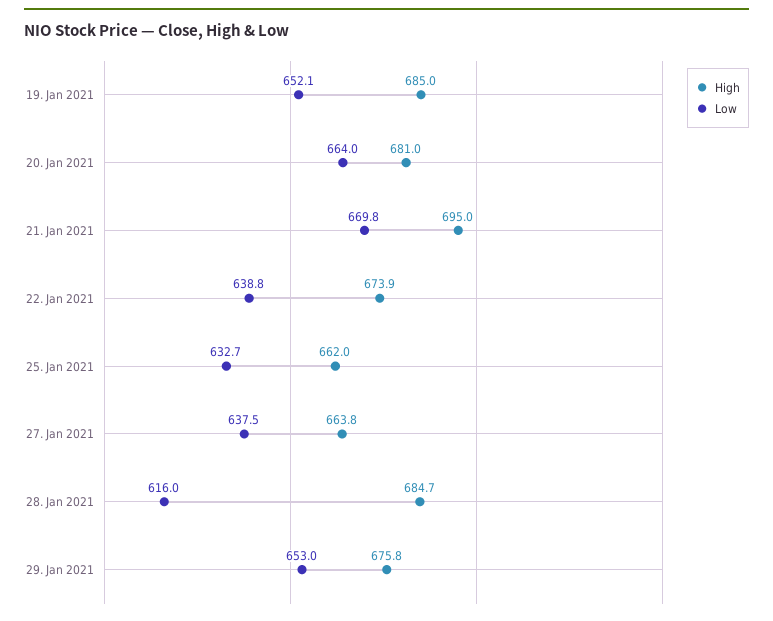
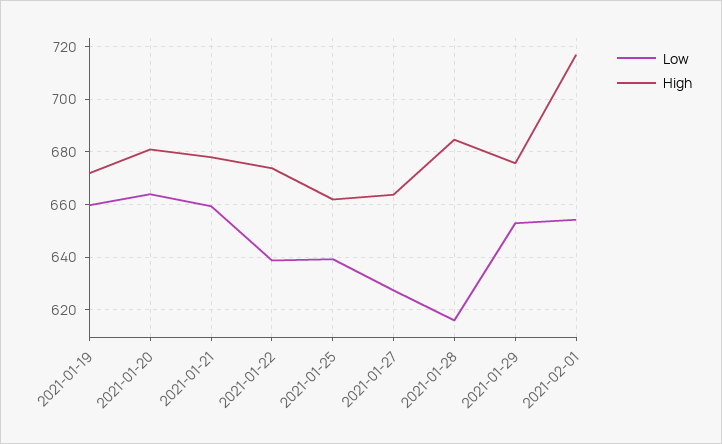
High, 19. Jan 2021: 685 -> 672.5
Low, 19. Jan 2021: 652.1 -> 660
High, 21. Jan 2021: 695 -> 677.5
Low, 21. Jan 2021: 669.8 -> 660
Low, 25. Jan 2021: 632.7 -> 640
Low, 27. Jan 2021: 637.5 -> 627.5
Low, 2021-02-01: none -> 655
High, 2021-02-01: none -> 717.5

